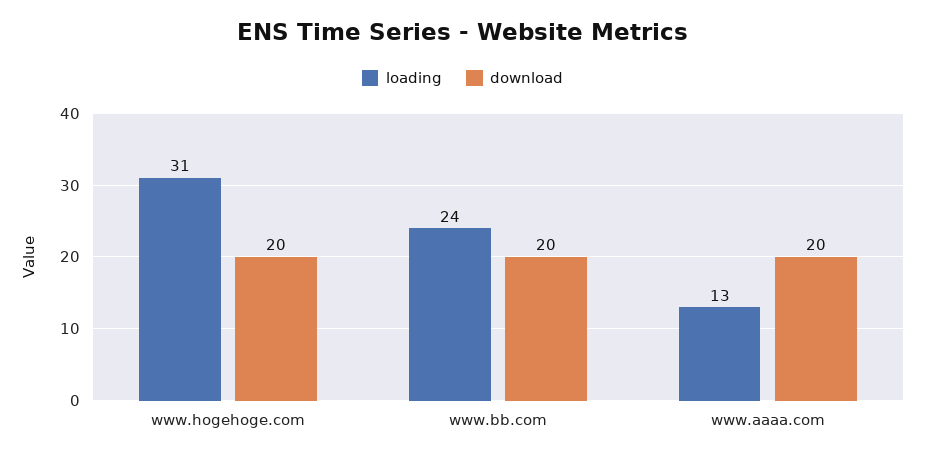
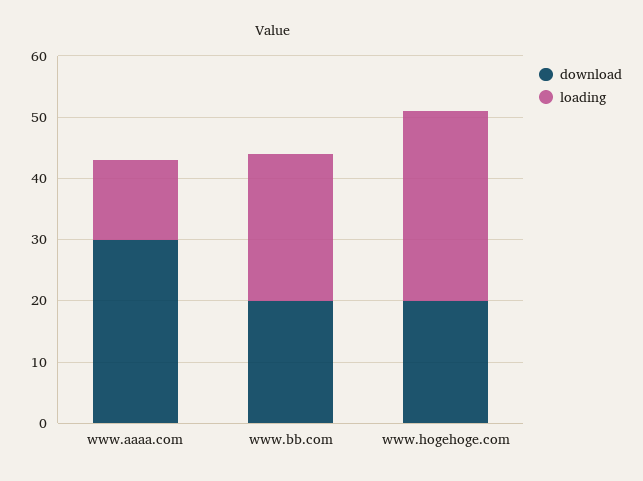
download, www.aaaa.com: 20 -> 30

